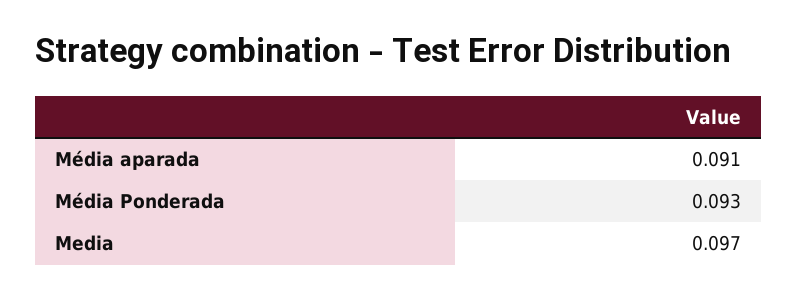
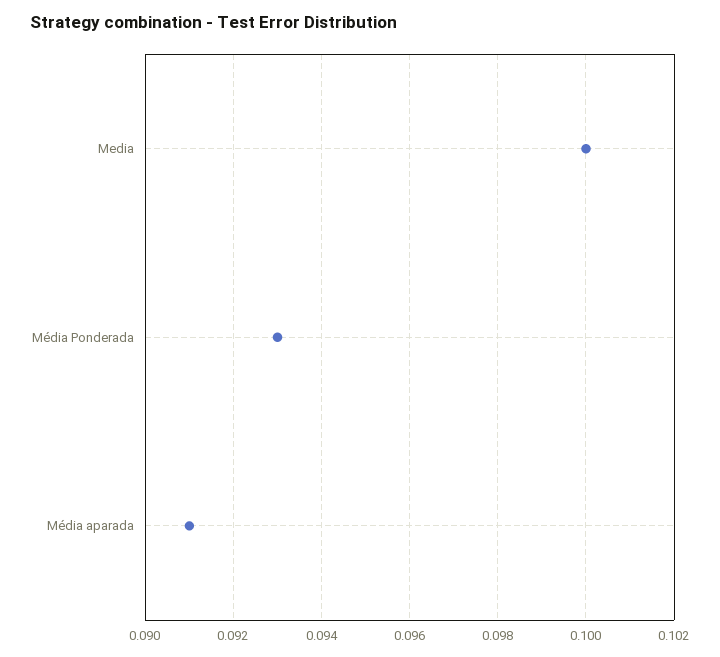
Media: 0.097 -> 0.1

